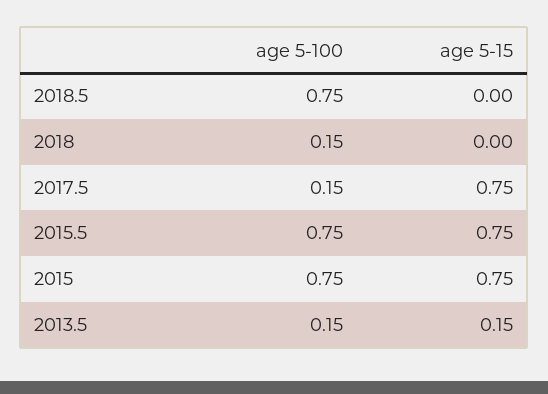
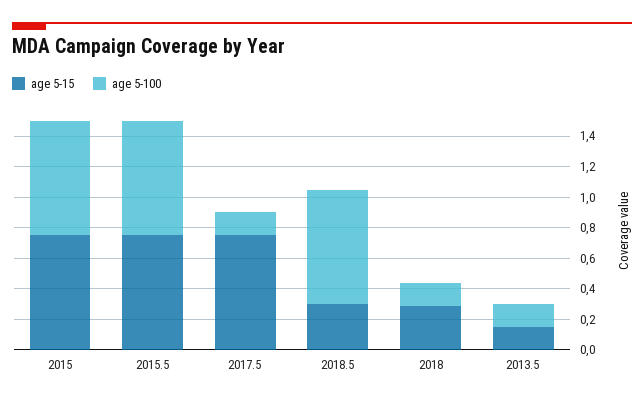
age 5-15, 2018.5: 0 -> 0.3
age 5-15, 2018: 0 -> 0.3

